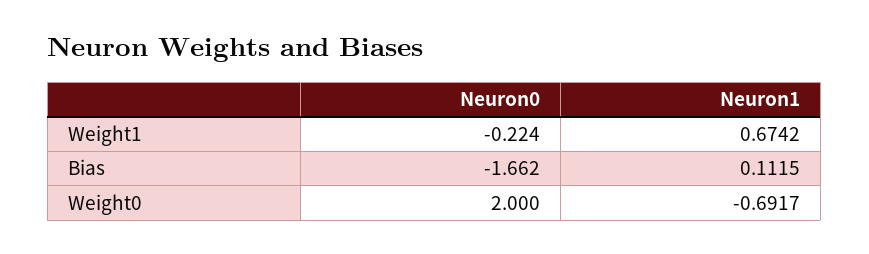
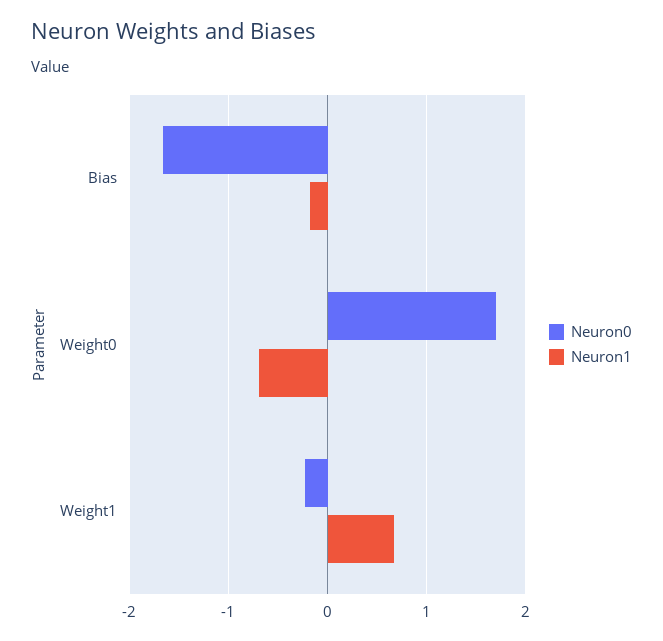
Neuron1, Bias: 0.1115 -> -0.2
Neuron0, Weight0: 2 -> 1.7

